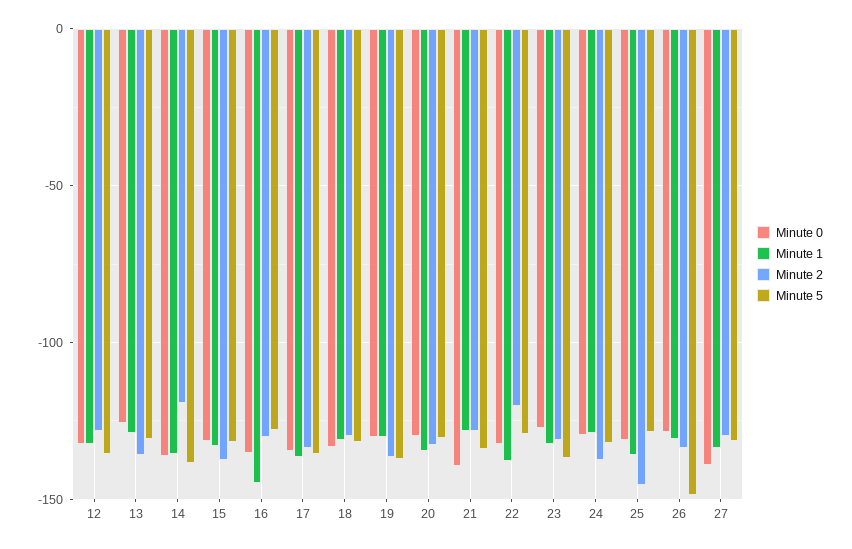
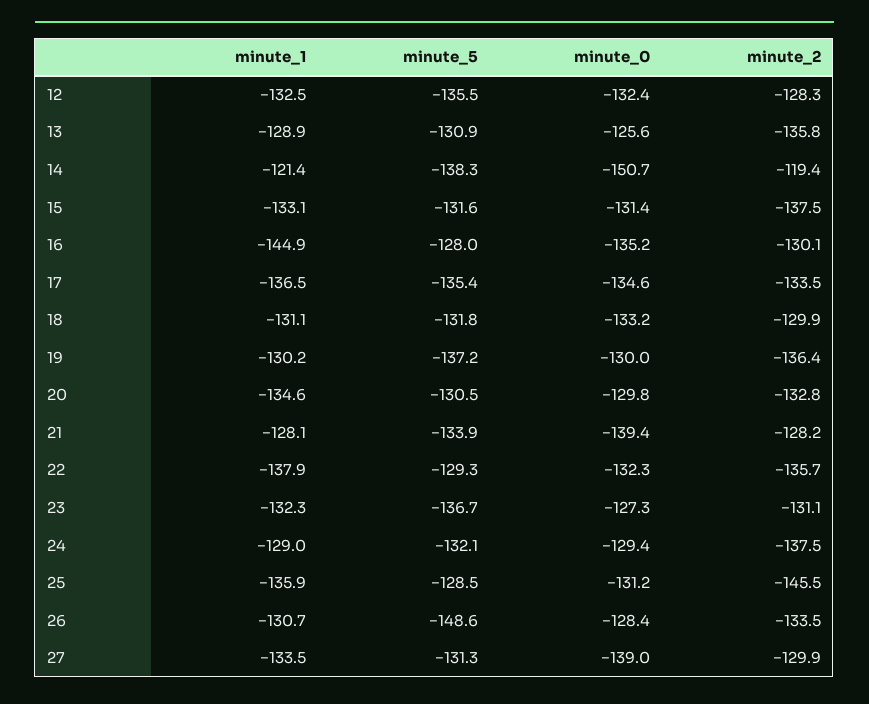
Minute 0, 14: -135 -> -150.7
Minute 1, 14: -135 -> -121.4
Minute 2, 22: -120 -> -135.7

